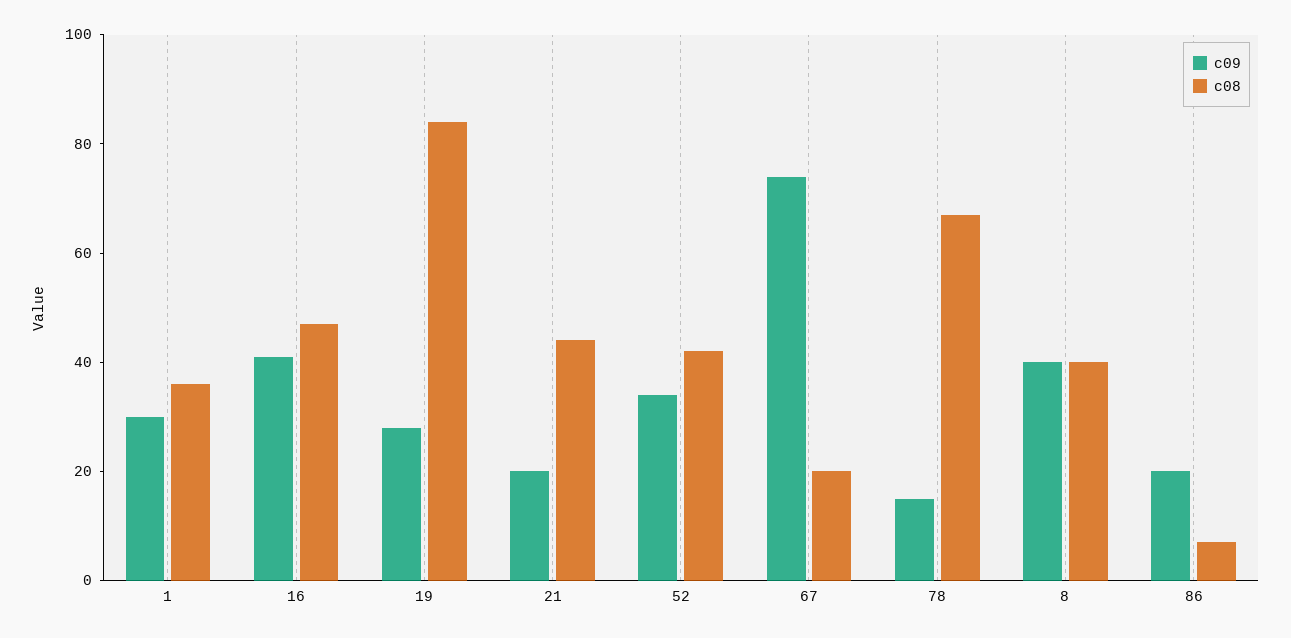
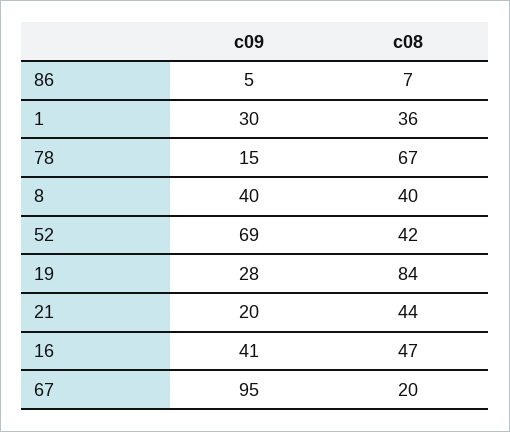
c09, 52: 35 -> 69
c09, 67: 75 -> 95
c09, 86: 20 -> 5

